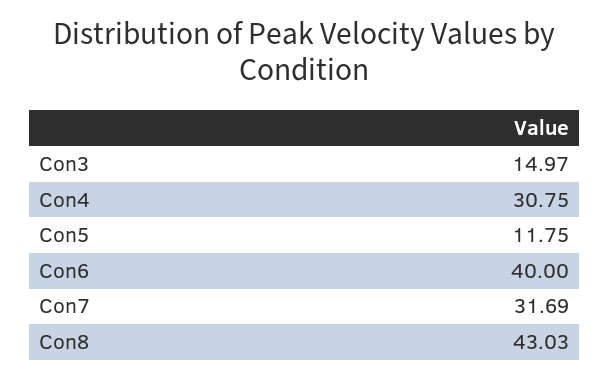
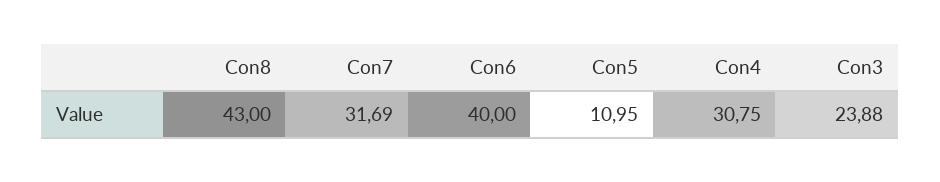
Con3: 14.97 -> 23.88
Con5: 11.75 -> 10.95
Con8: 43.03 -> 43

